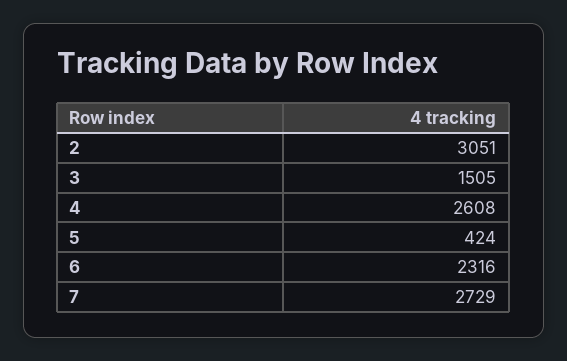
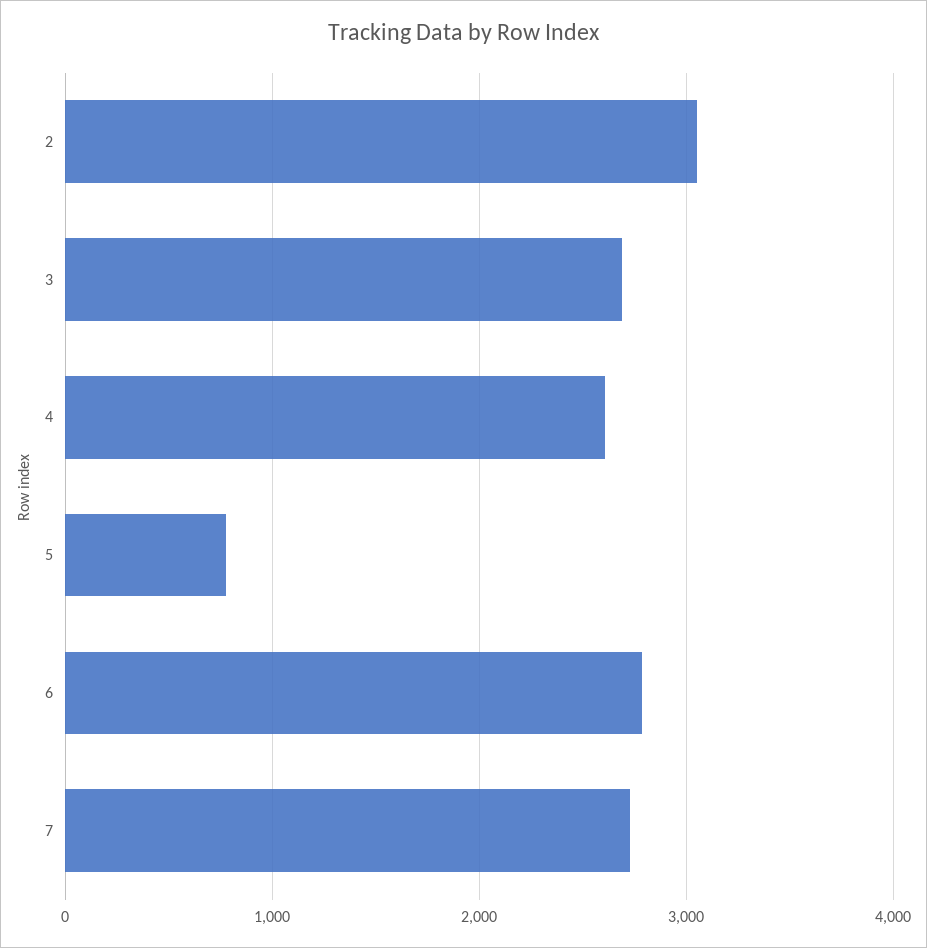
3: 1505 -> 2700
5: 424 -> 800
6: 2316 -> 2800

